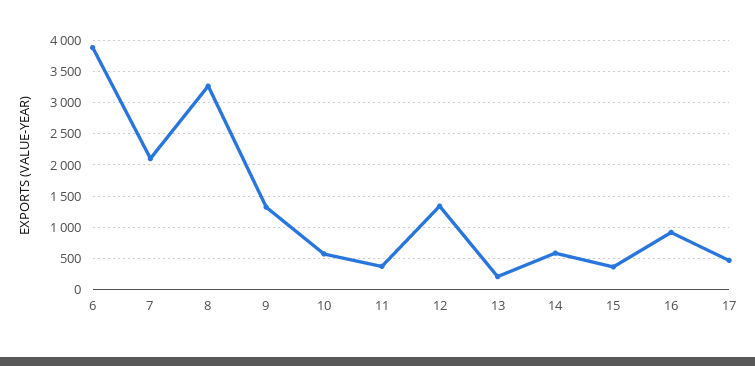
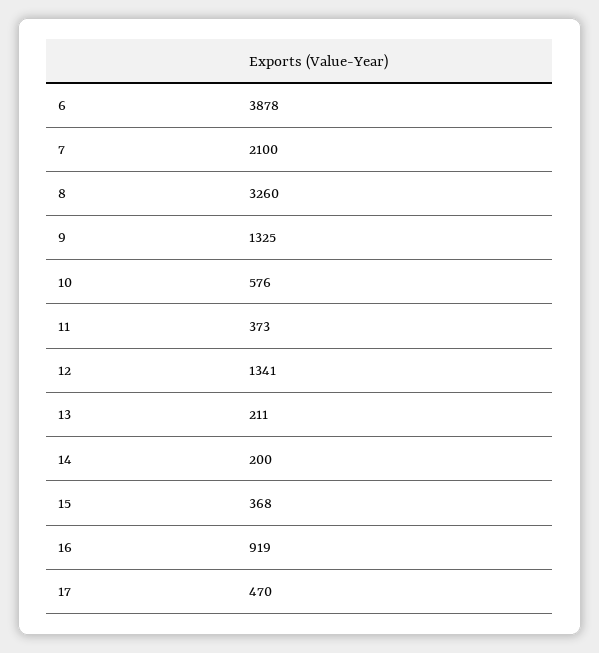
14: 600 -> 200

